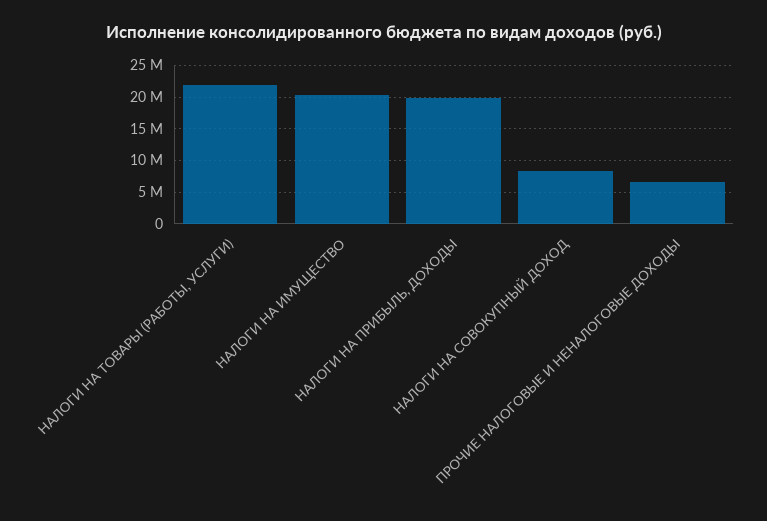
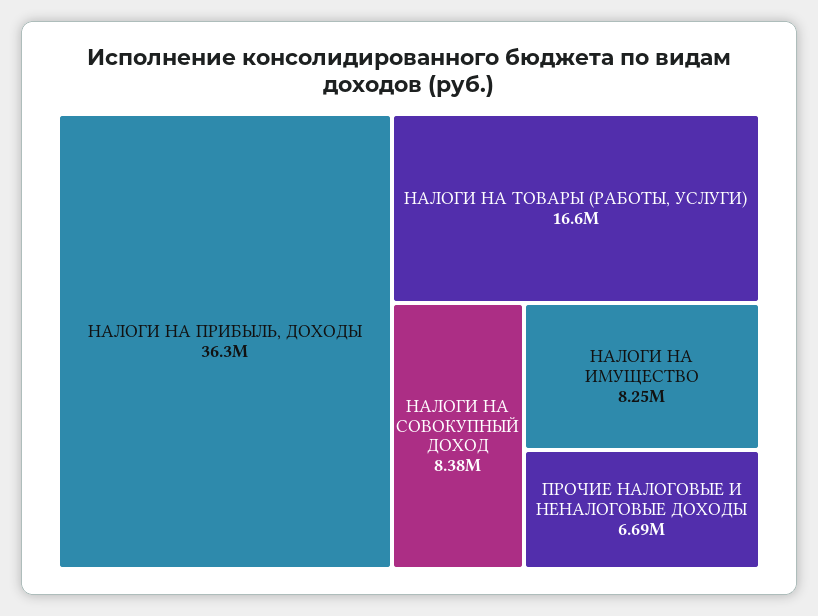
НАЛОГИ НА ТОВАРЫ (РАБОТЫ, УСЛУГИ): 22000000 -> 16600000
НАЛОГИ НА ИМУЩЕСТВО: 20000000 -> 8250000
НАЛОГИ НА ПРИБЫЛЬ, ДОХОДЫ: 20000000 -> 36300000

